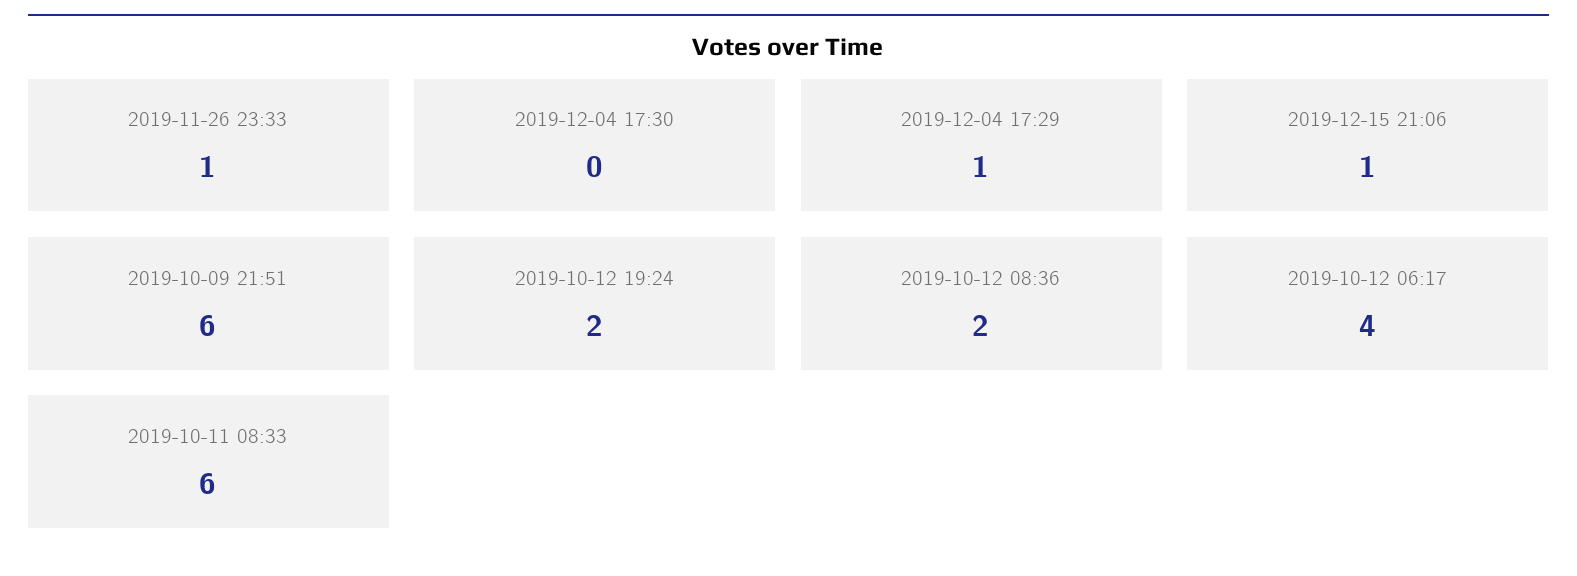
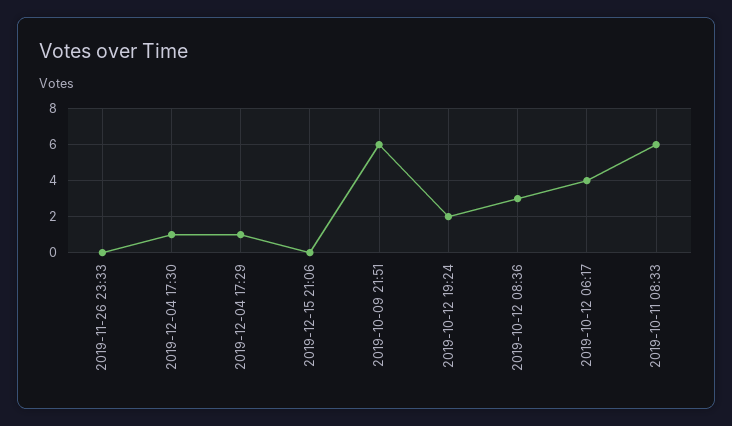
2019-11-26 23:33: 1 -> 0
2019-12-04 17:30: 0 -> 1
2019-12-15 21:06: 1 -> 0
2019-10-12 08:36: 2 -> 3

